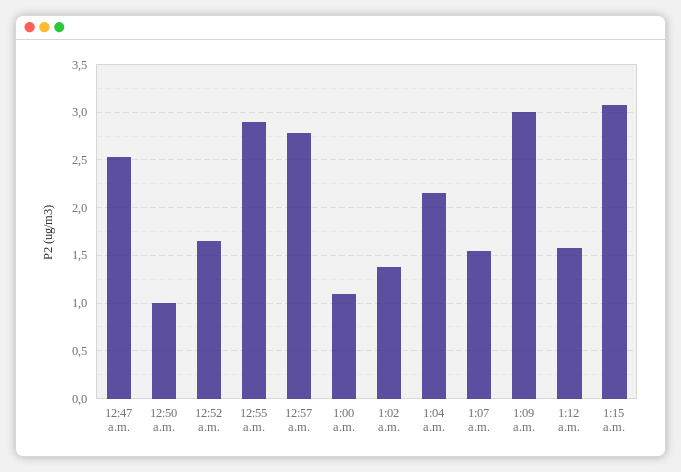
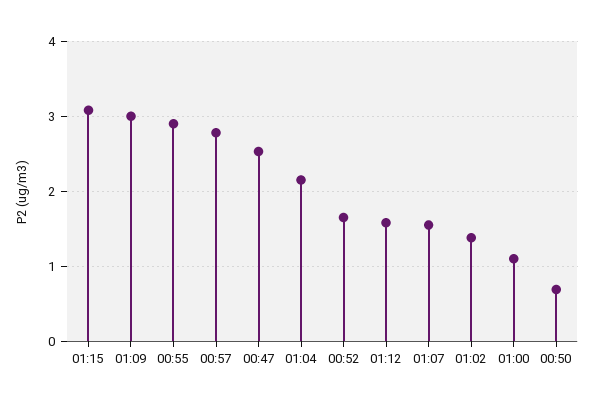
12:50 a.m.: 1 -> 0.7

